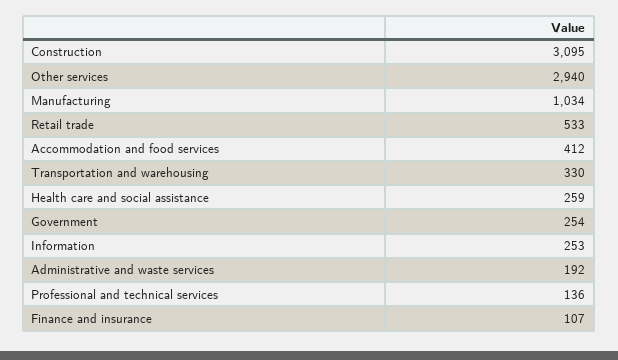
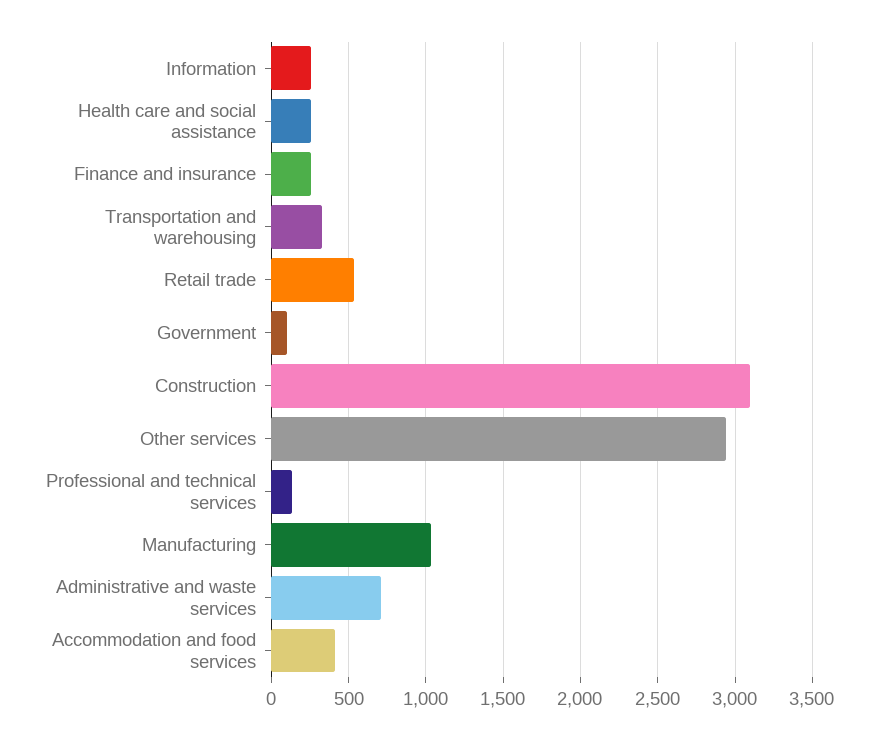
Government: 254 -> 100
Administrative and waste services: 192 -> 700
Finance and insurance: 107 -> 250

